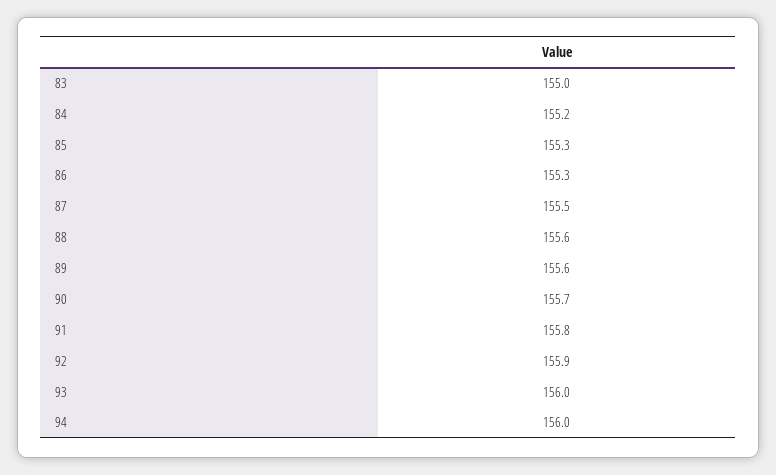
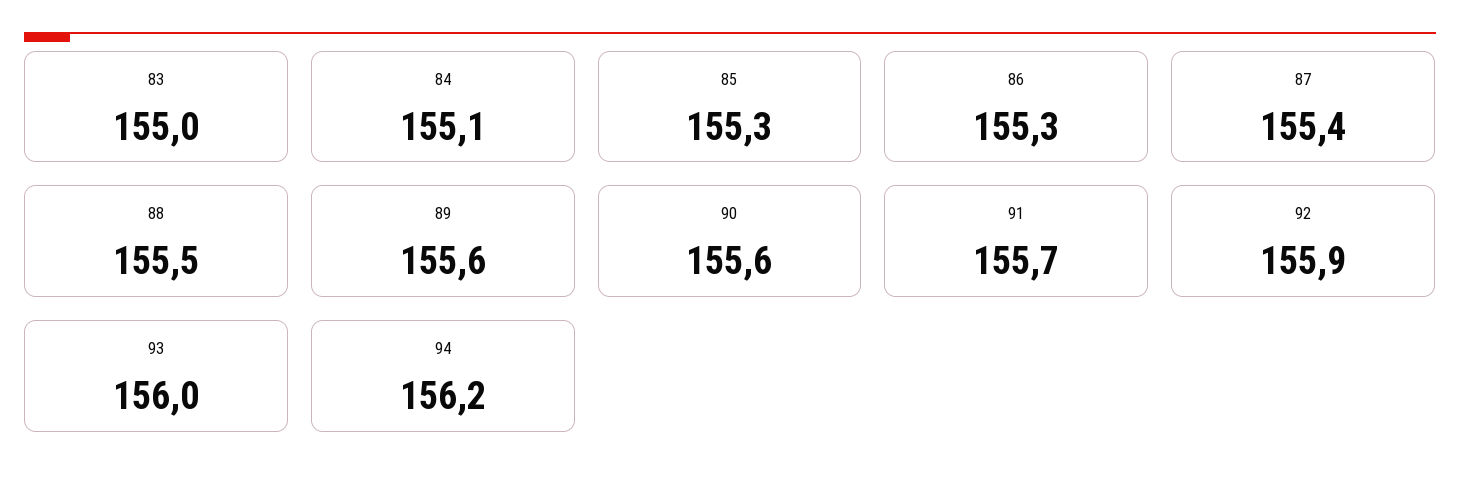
84: 155.2 -> 155.1
87: 155.5 -> 155.4
88: 155.6 -> 155.5
90: 155.7 -> 155.6
91: 155.8 -> 155.7
94: 156 -> 156.2

